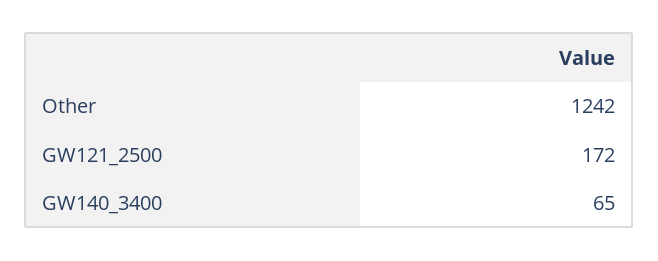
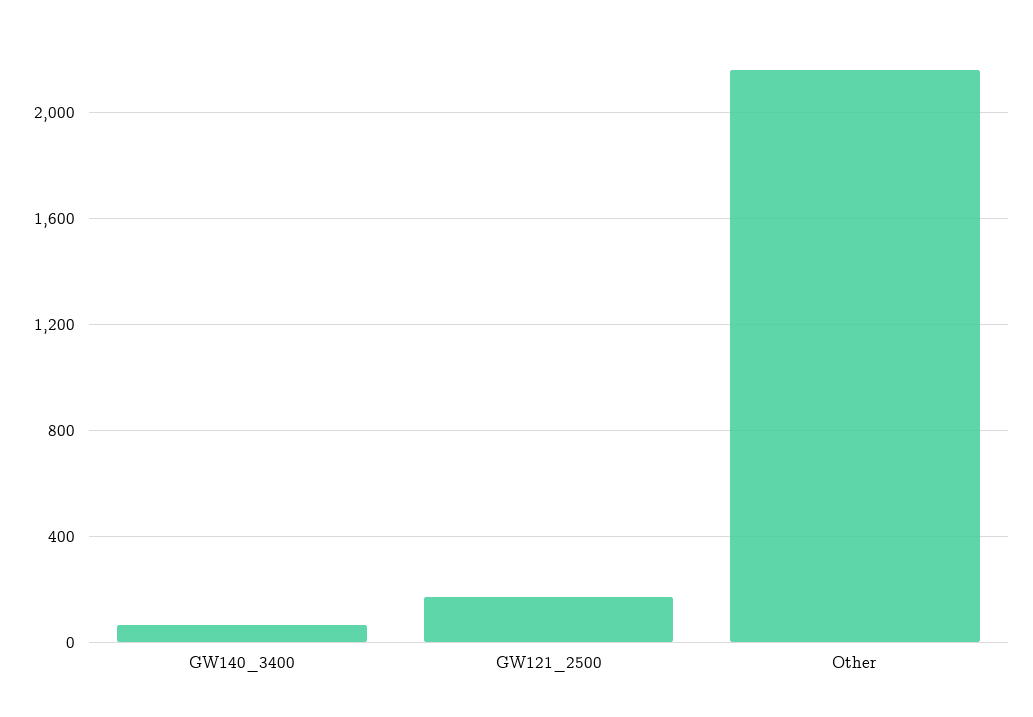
Other: 1242 -> 2150

